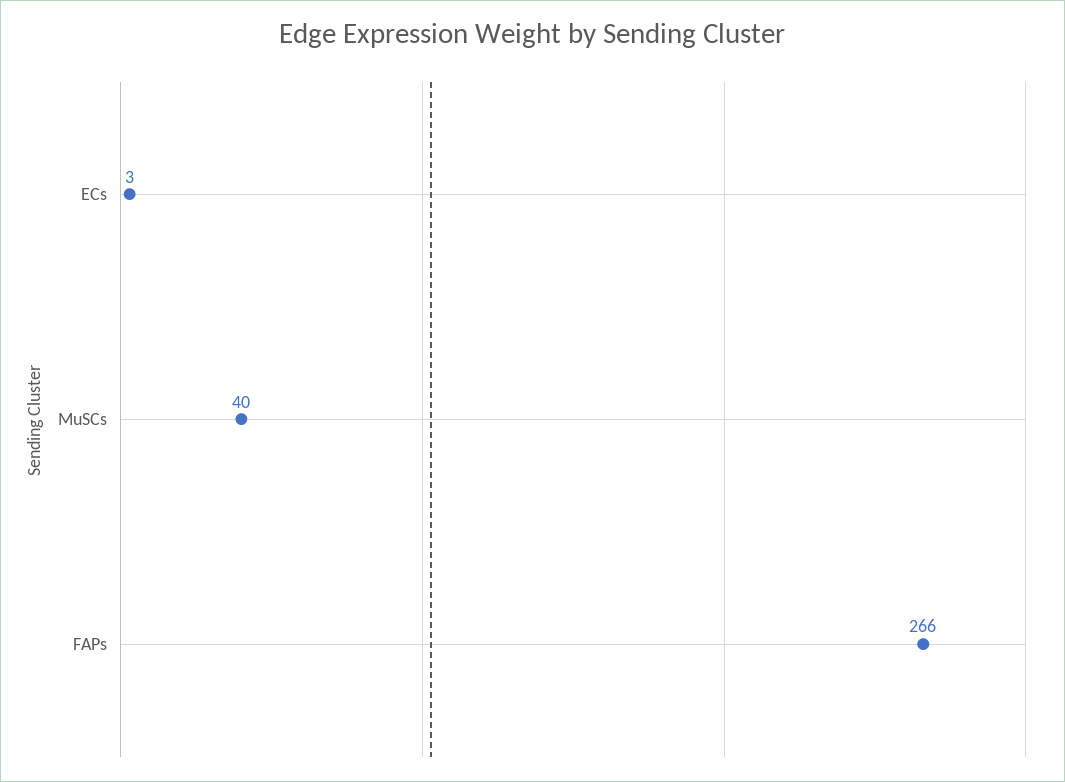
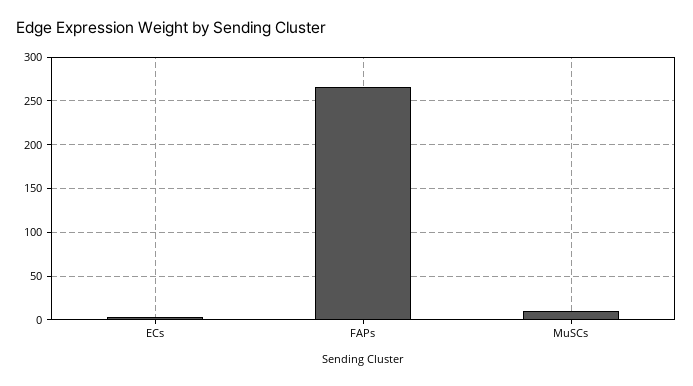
MuSCs: 40 -> 10

